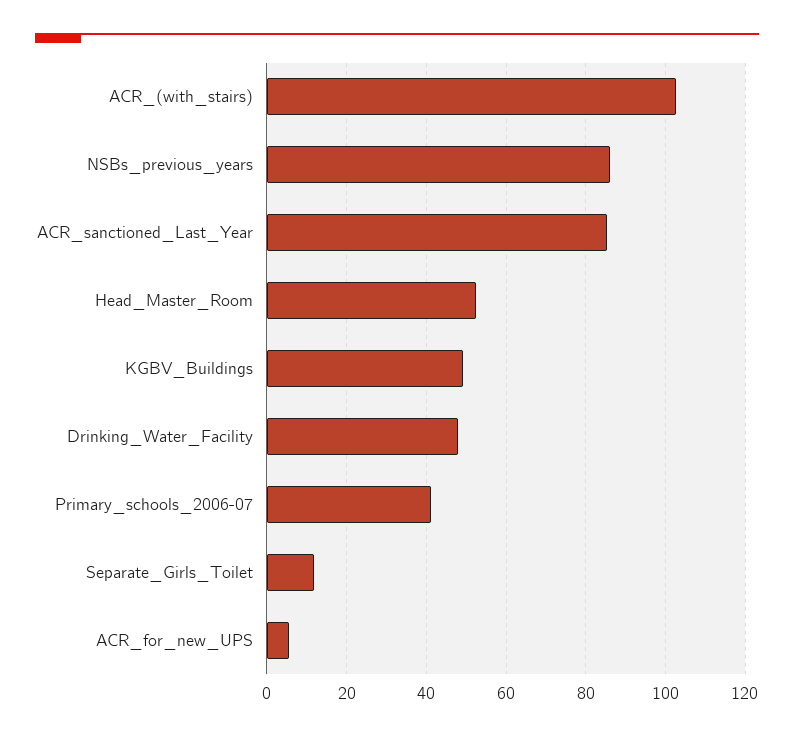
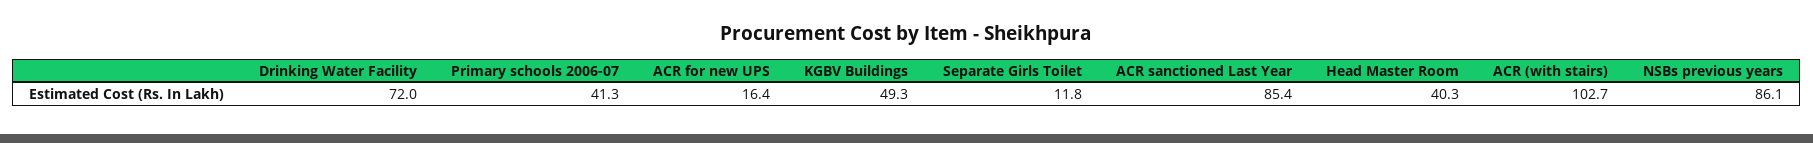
Head_Master_Room: 52 -> 40.3
Drinking_Water_Facility: 48 -> 72
ACR_for_new_UPS: 6 -> 16.4

